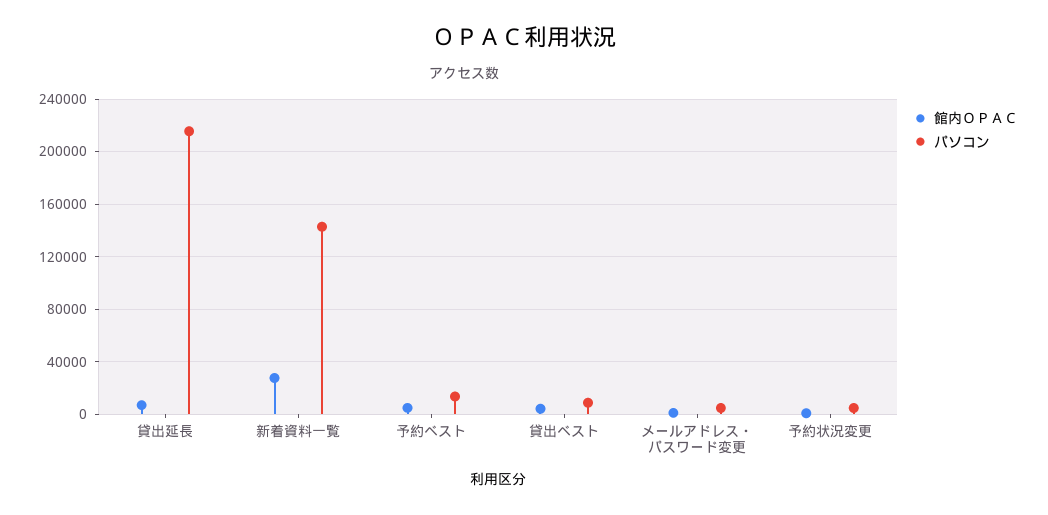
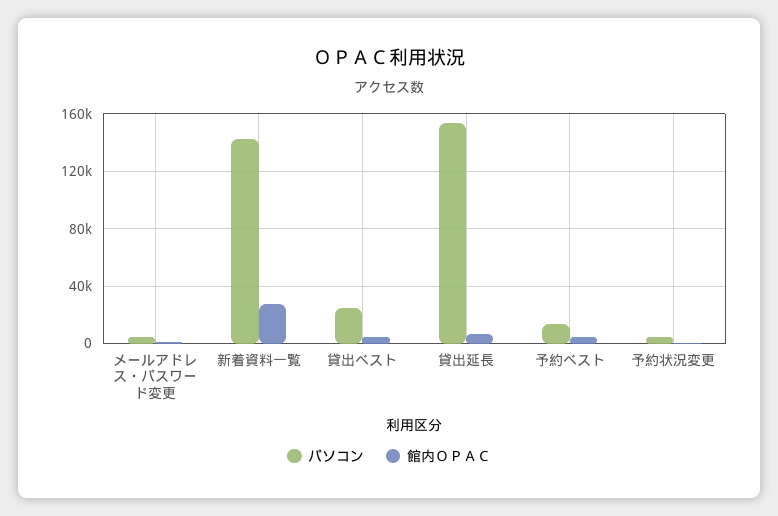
パソコン, 貸出延長: 215000 -> 155000
パソコン, 貸出ベスト: 10000 -> 25000

